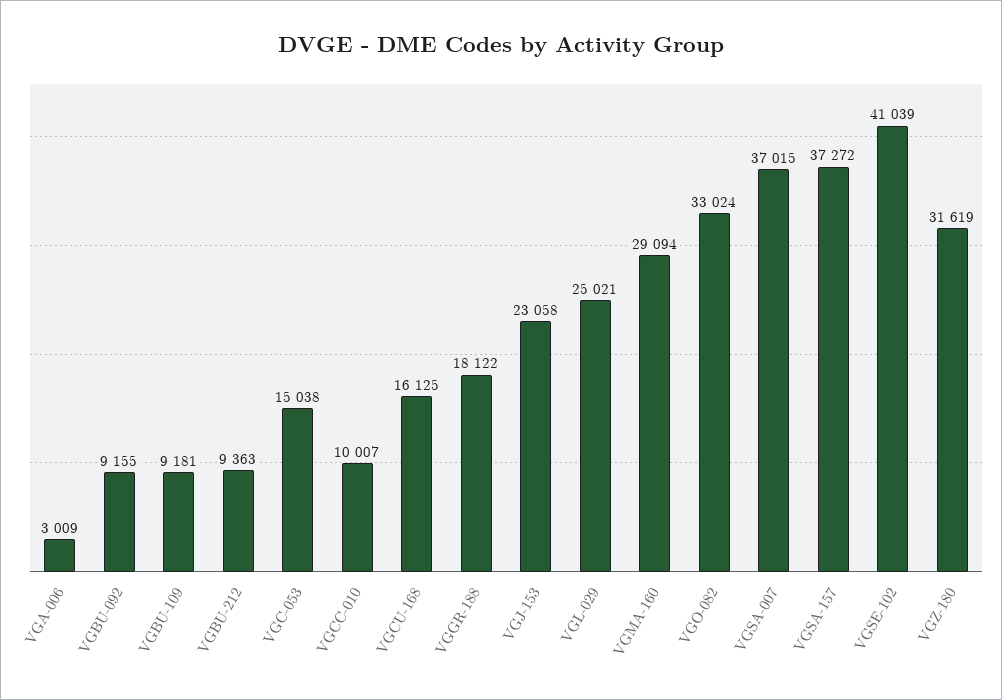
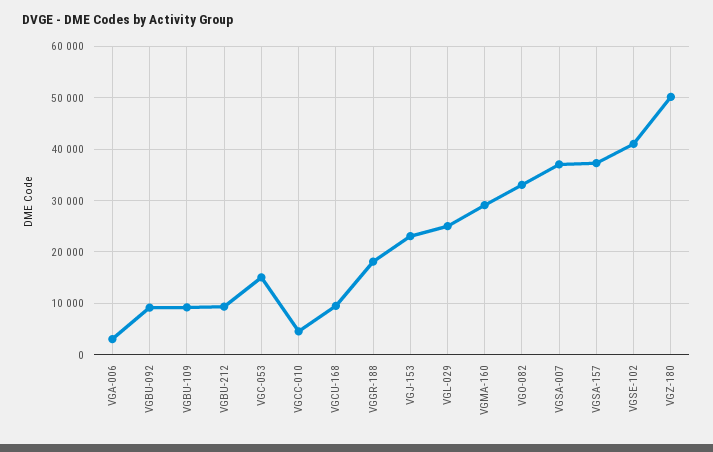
VGCC-010: 10007 -> 4000
VGCU-168: 16125 -> 10000
VGZ-180: 31619 -> 50000

